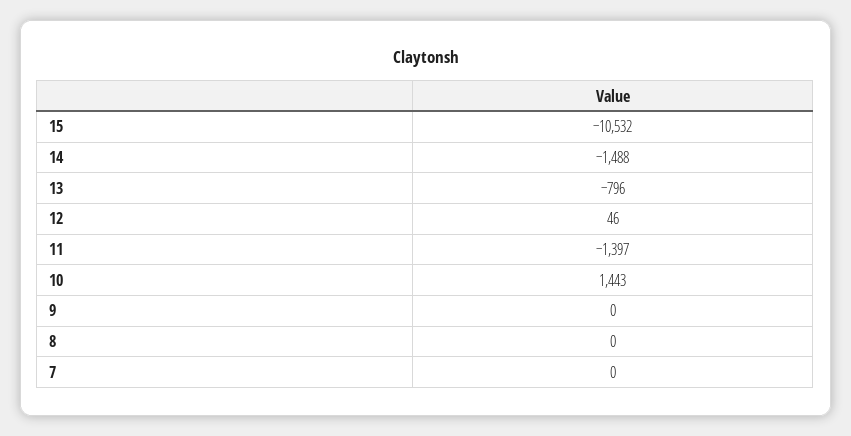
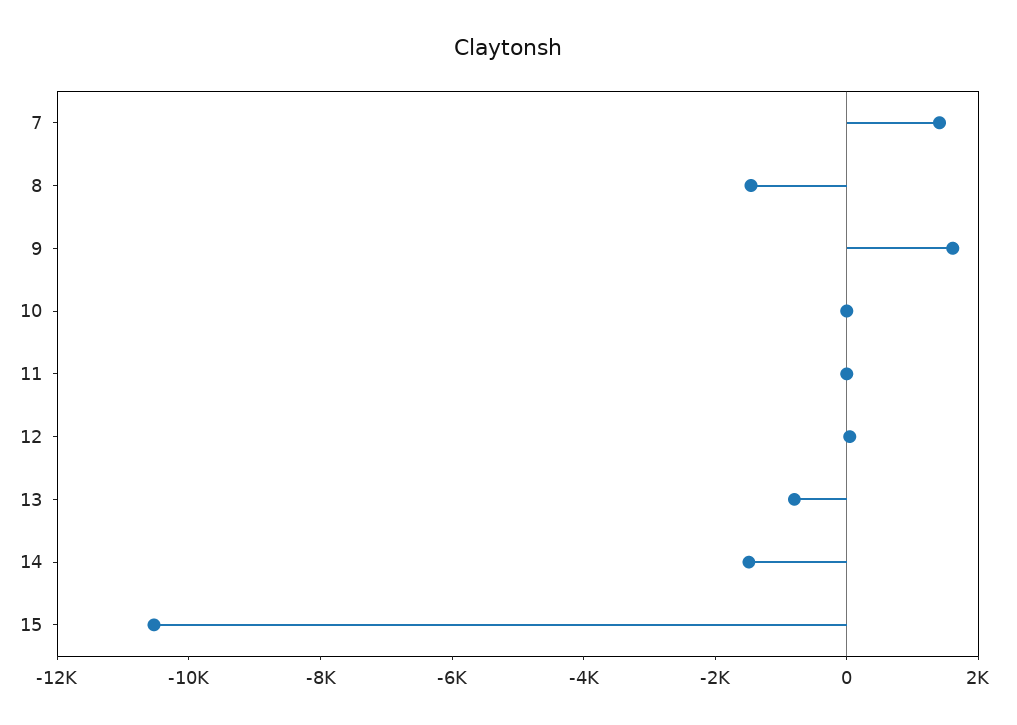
11: -1397 -> 0
10: 1443 -> 0
9: 0 -> 1500
8: 0 -> -1500
7: 0 -> 1500

